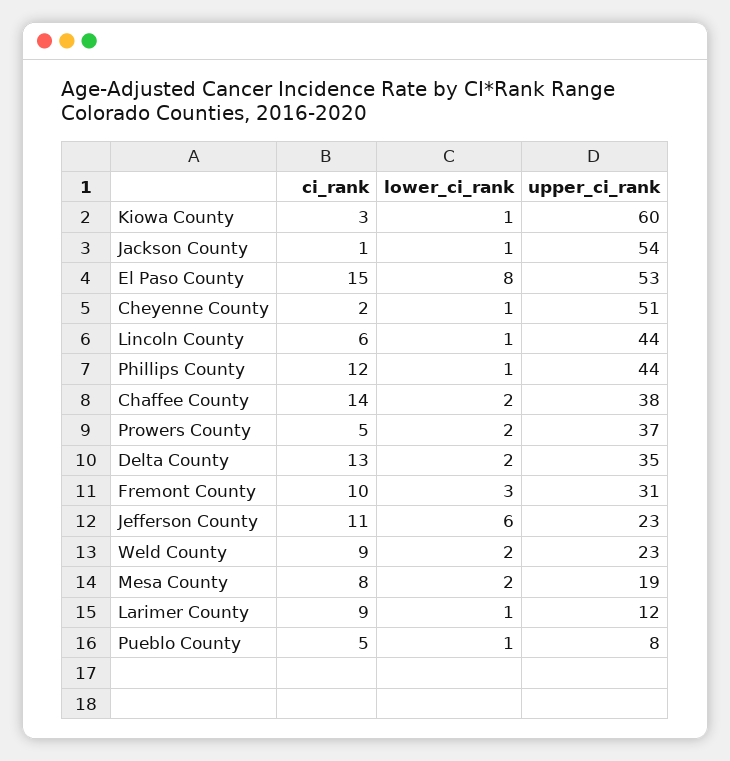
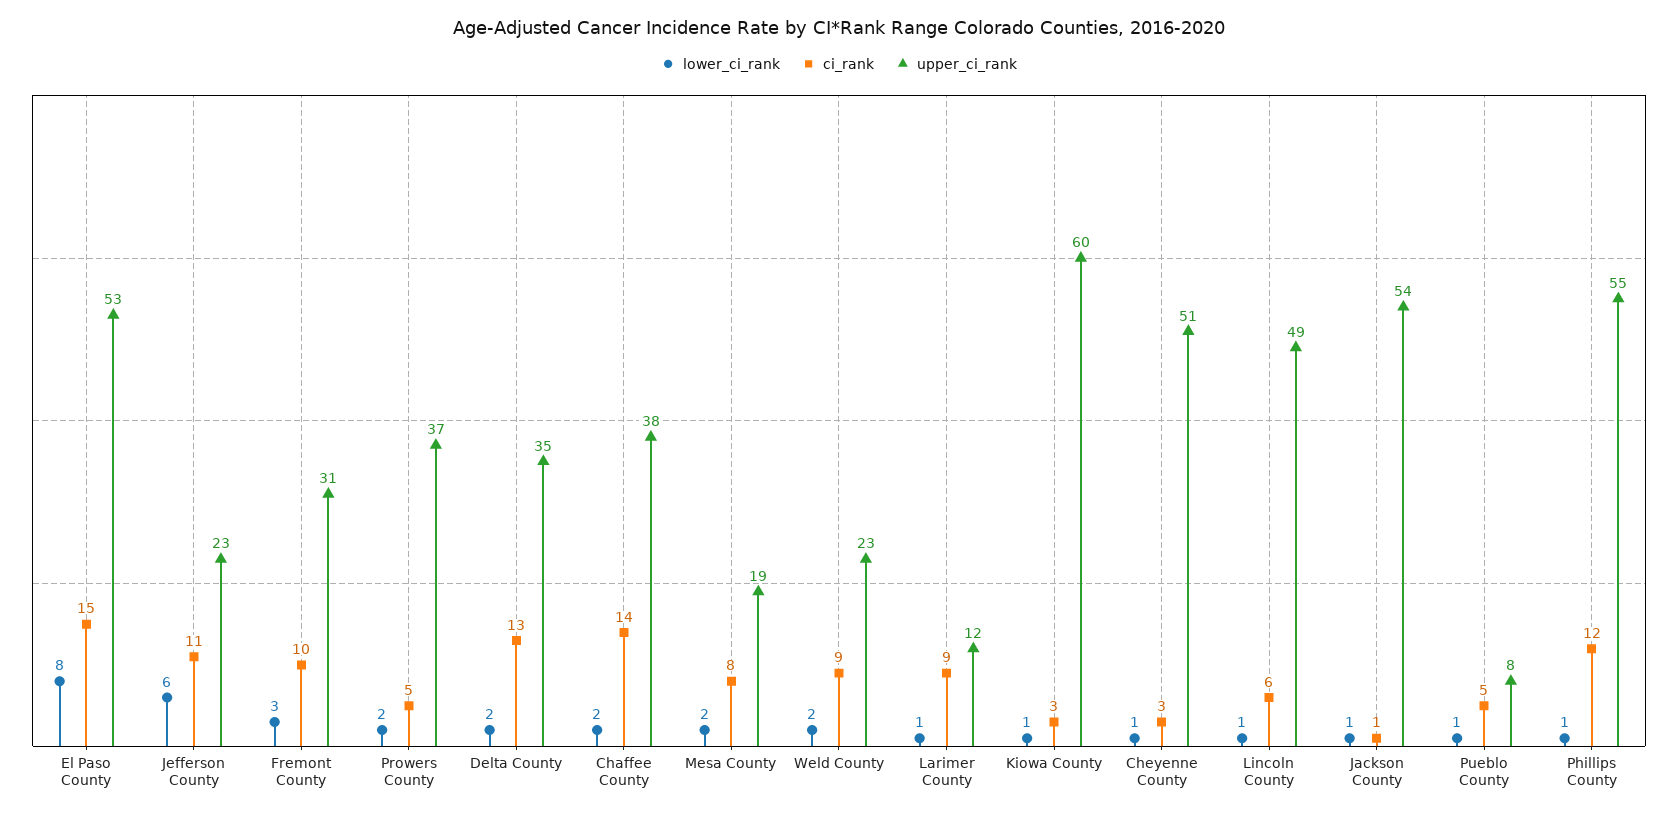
ci_rank, Cheyenne County: 2 -> 3
upper_ci_rank, Lincoln County: 44 -> 49
upper_ci_rank, Phillips County: 44 -> 55

